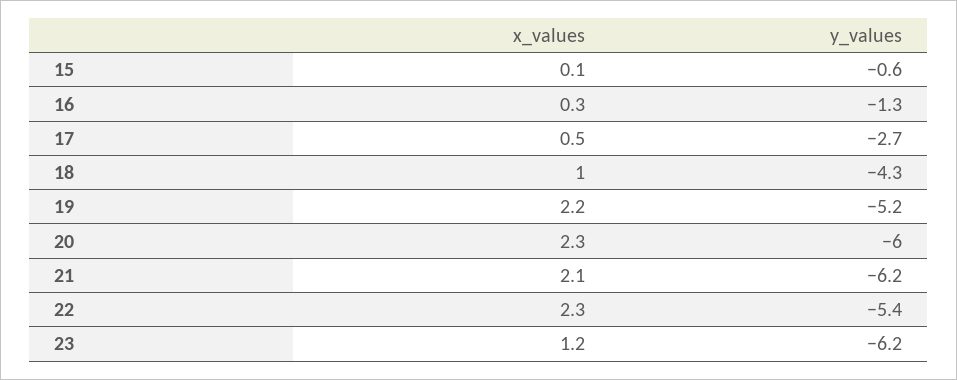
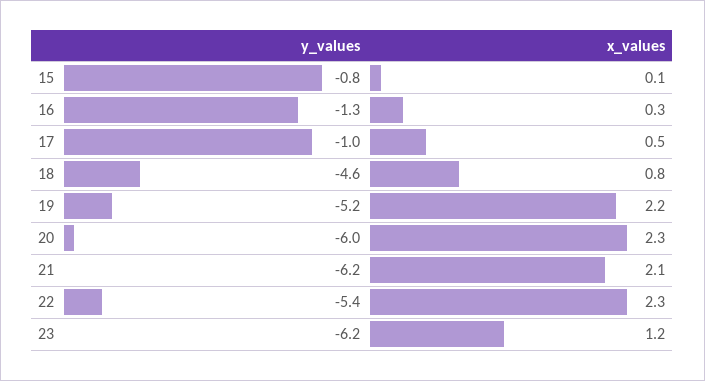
y_values, 15: -0.6 -> -0.8
y_values, 17: -2.7 -> -1
x_values, 18: 1 -> 0.8
y_values, 18: -4.3 -> -4.6

